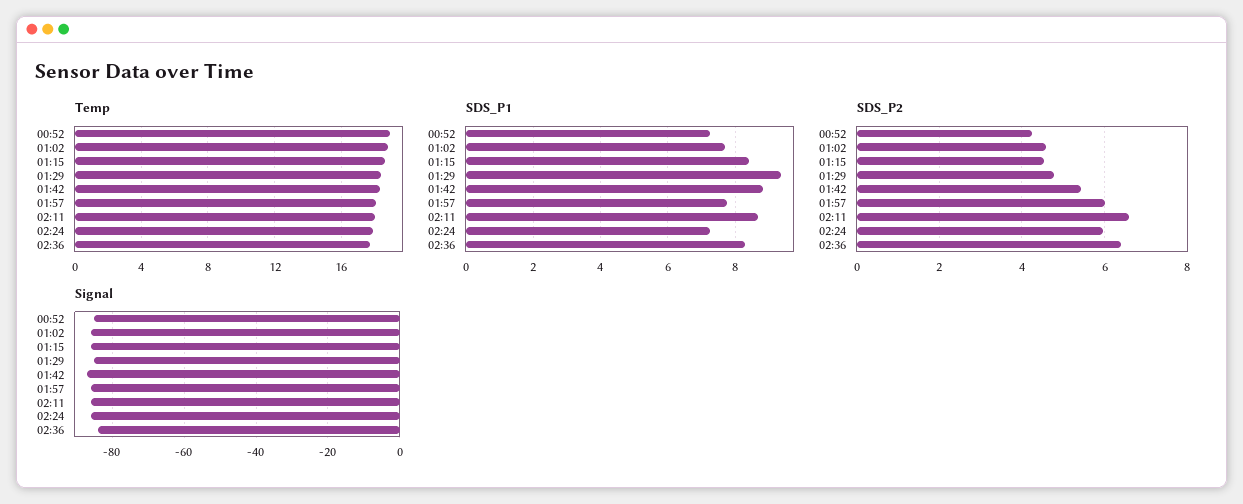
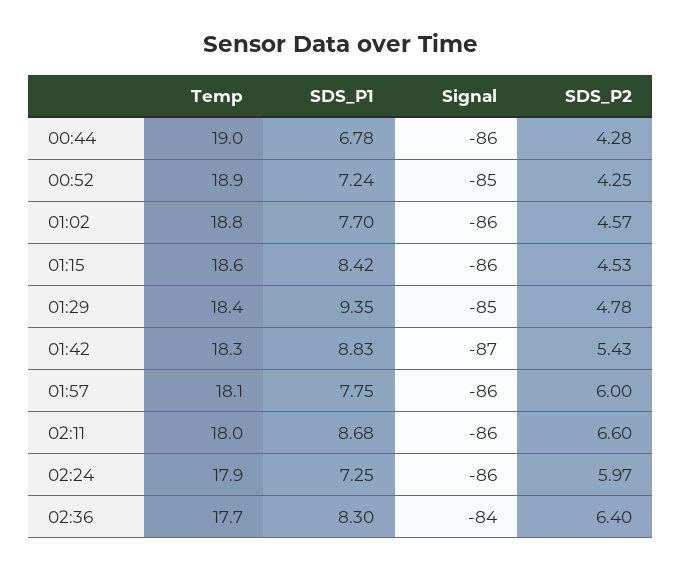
Temp, 00:44: none -> 19
SDS_P1, 00:44: none -> 6.78
Signal, 00:44: none -> -86
SDS_P2, 00:44: none -> 4.28

